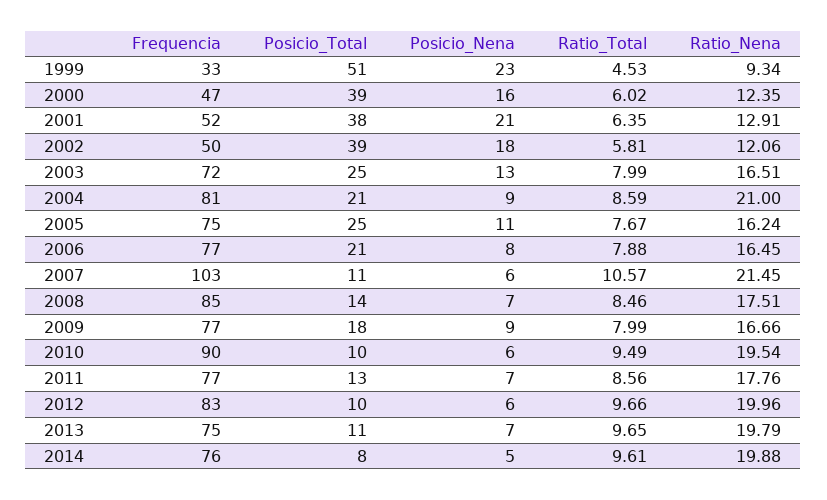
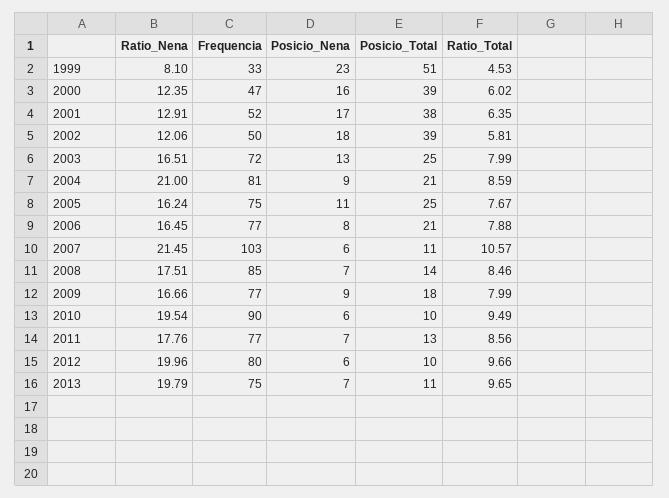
Ratio_Nena, 1999: 9.34 -> 8.1
Posicio_Nena, 2001: 21 -> 17
Frequencia, 2012: 83 -> 80
Frequencia, 2014: 76 -> none
Posicio_Total, 2014: 8 -> none
Posicio_Nena, 2014: 5 -> none
Ratio_Total, 2014: 9.61 -> none
Ratio_Nena, 2014: 19.88 -> none

